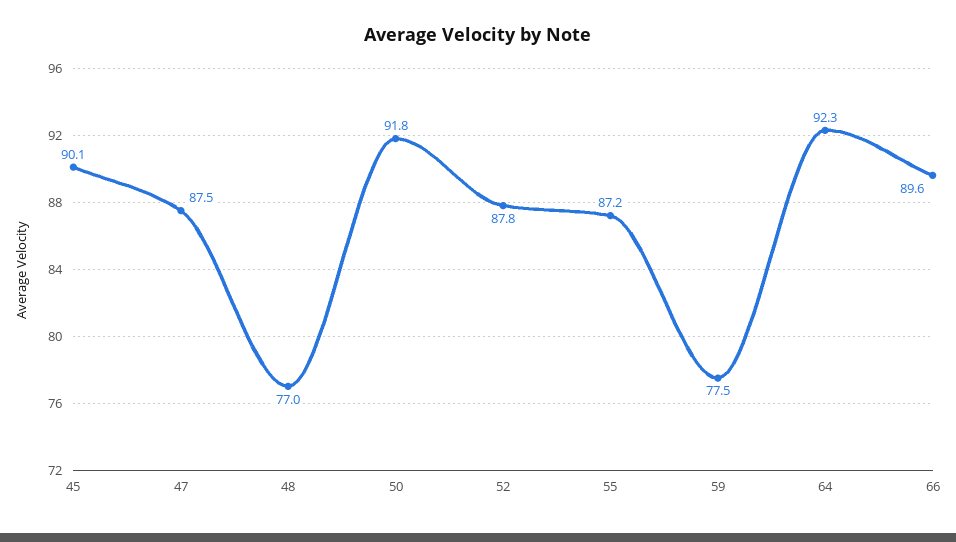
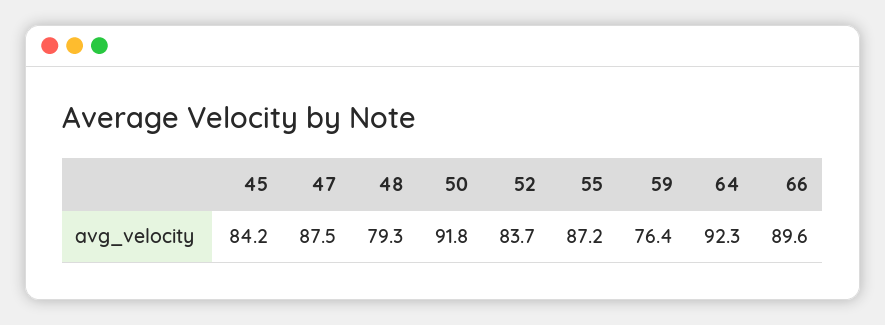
45: 90.1 -> 84.2
48: 77 -> 79.3
52: 87.8 -> 83.7
59: 77.5 -> 76.4

